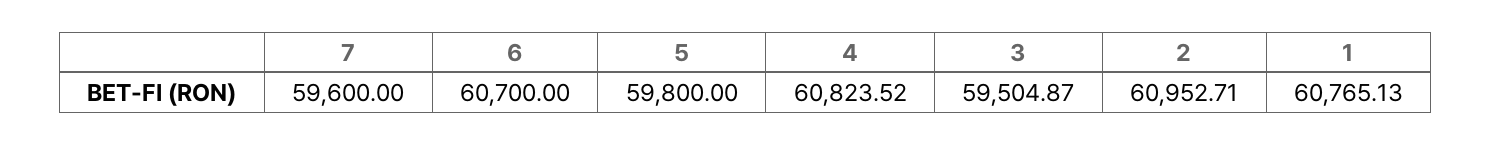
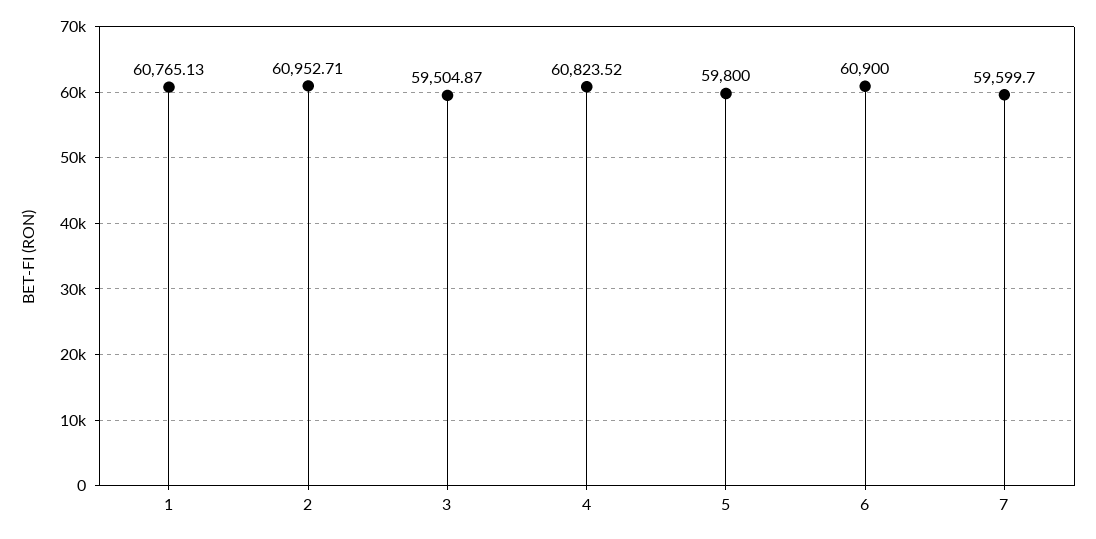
7: 59600 -> 59599.7
6: 60700 -> 60900

